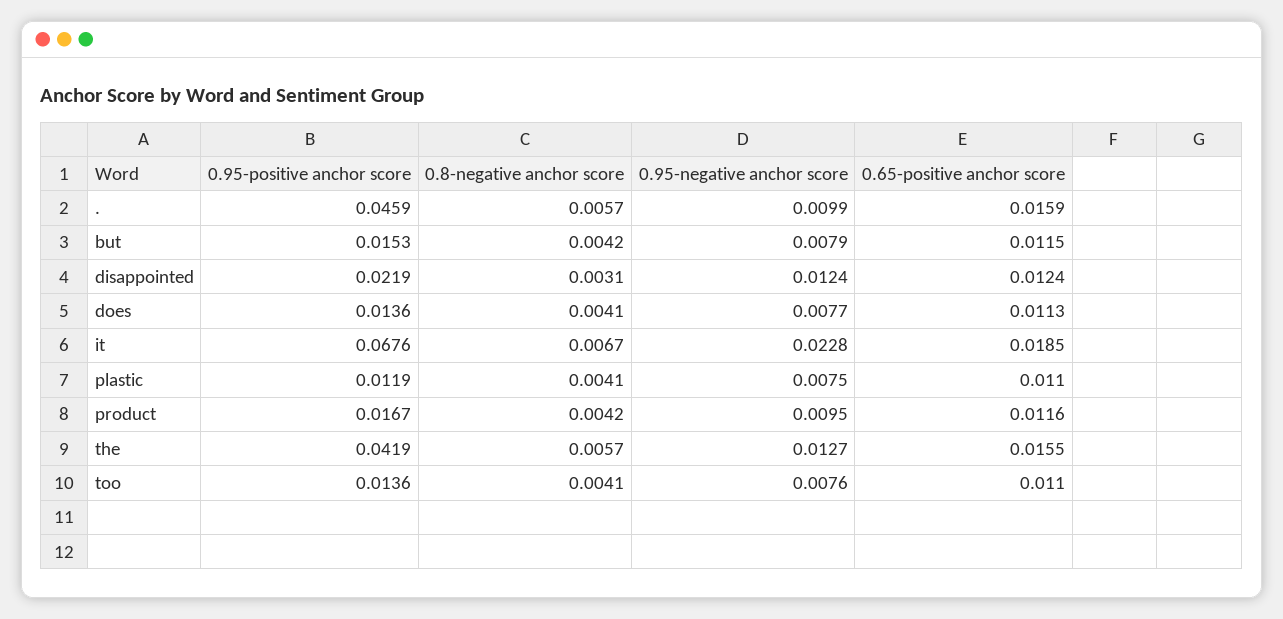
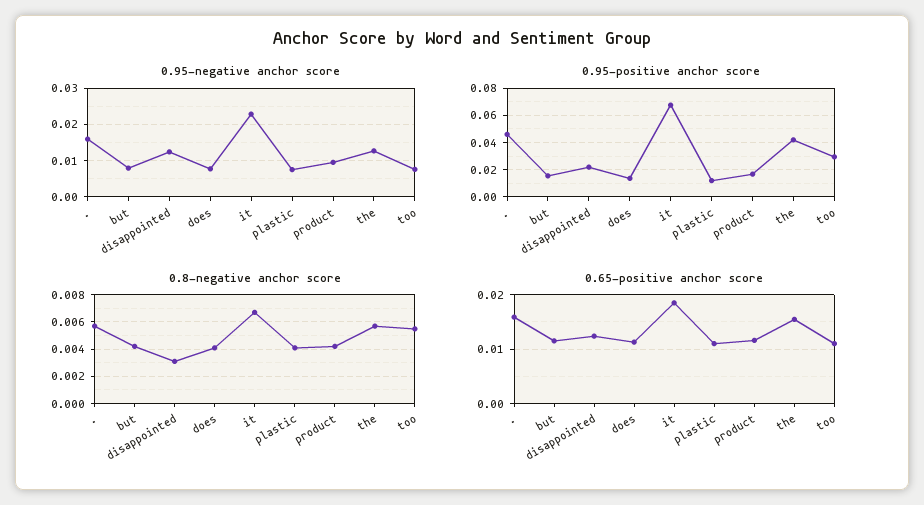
0.95-negative anchor score, .: 0.0099 -> 0.016
0.95-positive anchor score, too: 0.0136 -> 0.03
0.8-negative anchor score, too: 0.0041 -> 0.0055

